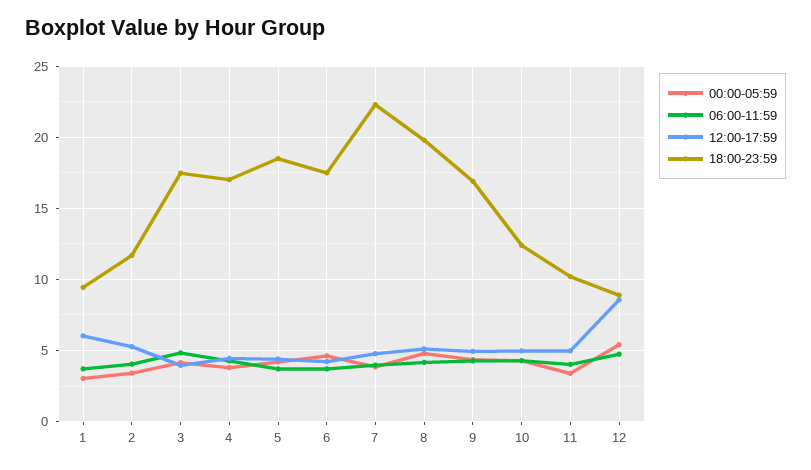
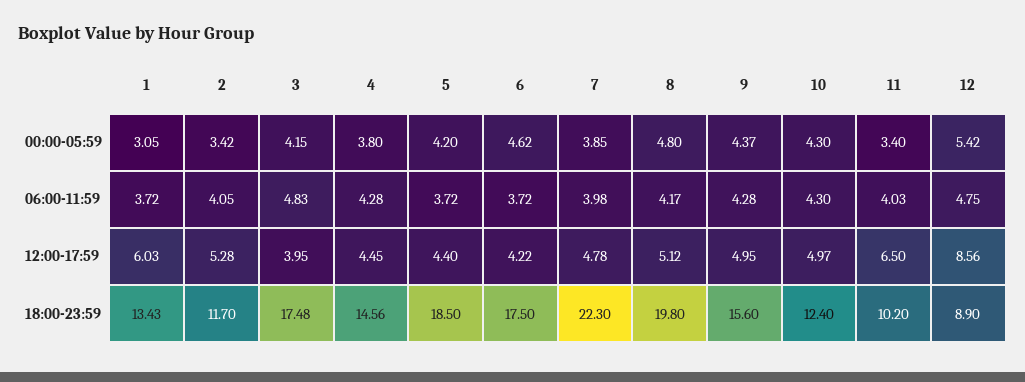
18:00-23:59, 1: 9.5 -> 13.43
18:00-23:59, 4: 17 -> 14.56
18:00-23:59, 9: 17 -> 15.6
12:00-17:59, 11: 5 -> 6.5

